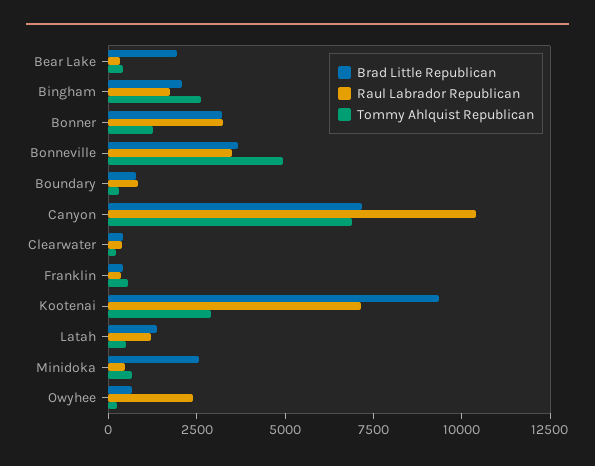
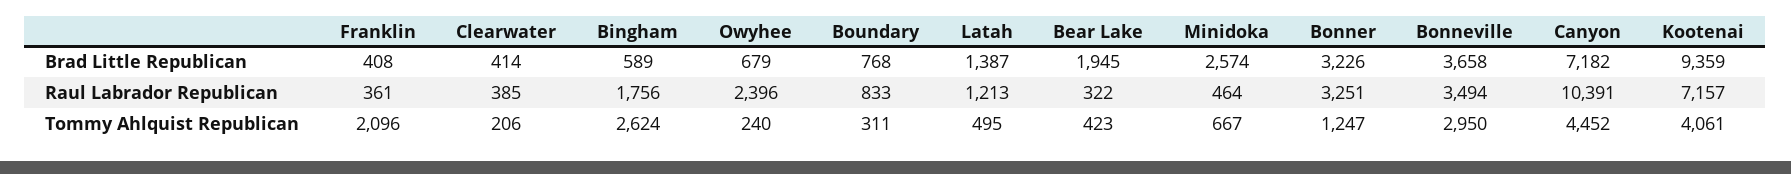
Brad Little Republican, Bingham: 2000 -> 589
Tommy Ahlquist Republican, Bonneville: 5000 -> 2950
Tommy Ahlquist Republican, Canyon: 7000 -> 4452
Tommy Ahlquist Republican, Franklin: 500 -> 2096
Tommy Ahlquist Republican, Kootenai: 3000 -> 4061

